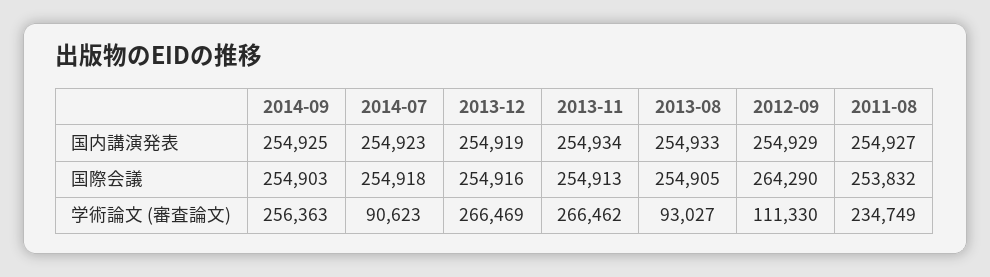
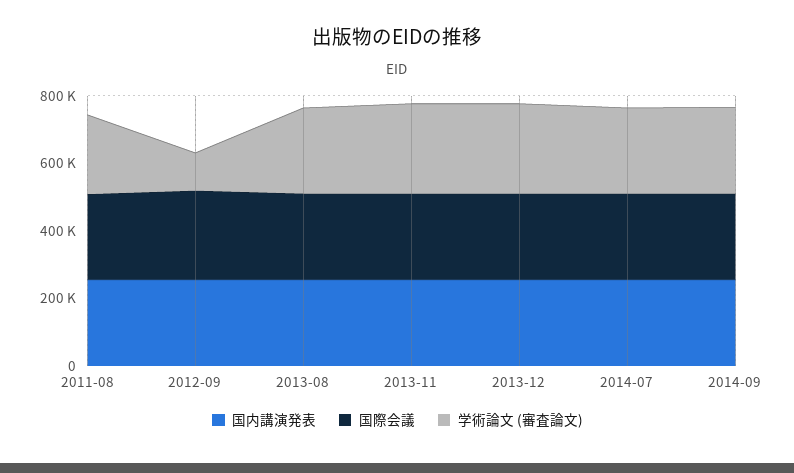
学術論文 (審査論文), 2014-07: 90623 -> 250000
学術論文 (審査論文), 2013-08: 93027 -> 250000

